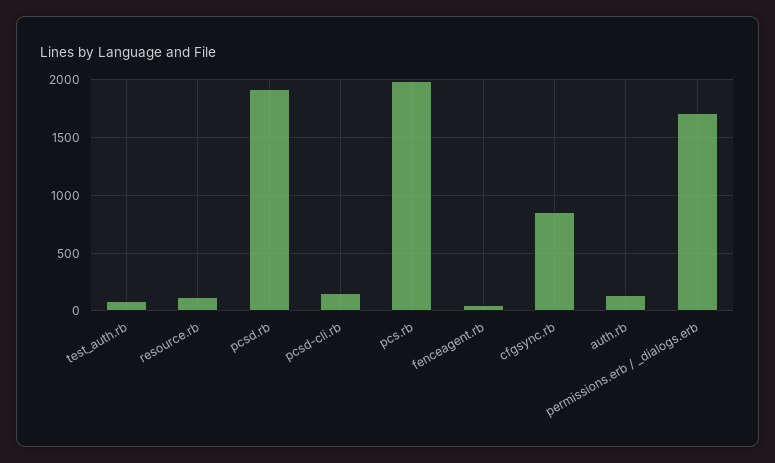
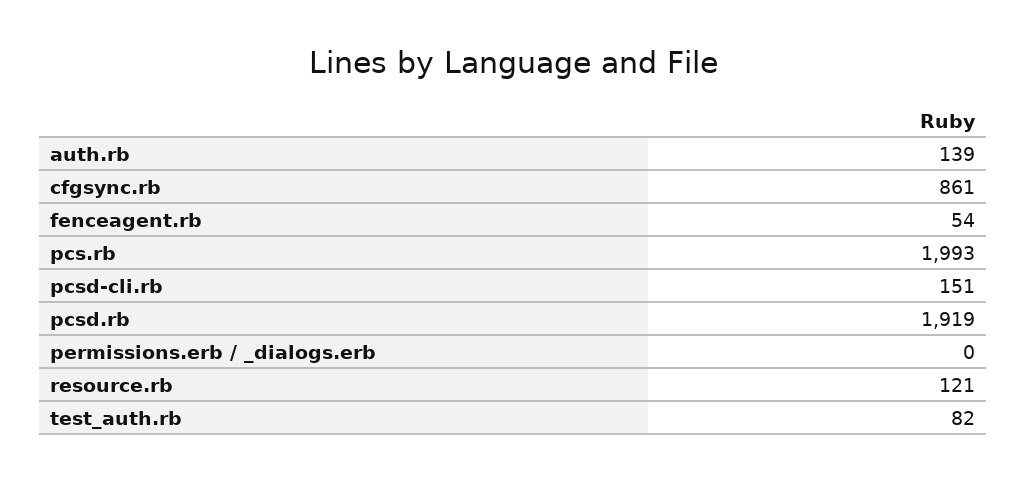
permissions.erb / _dialogs.erb: 1700 -> 0

